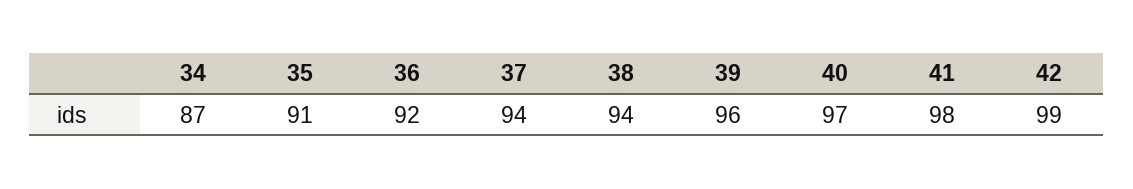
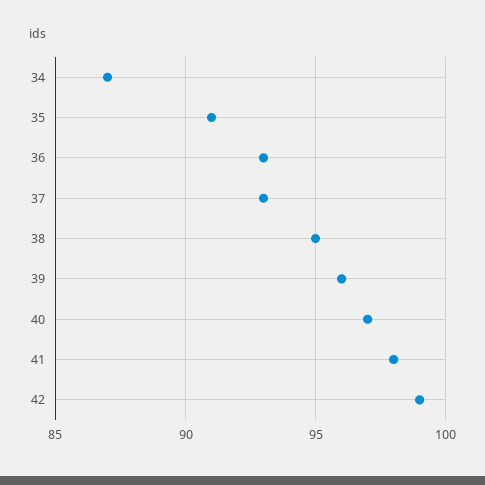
36: 92 -> 93
37: 94 -> 93
38: 94 -> 95

